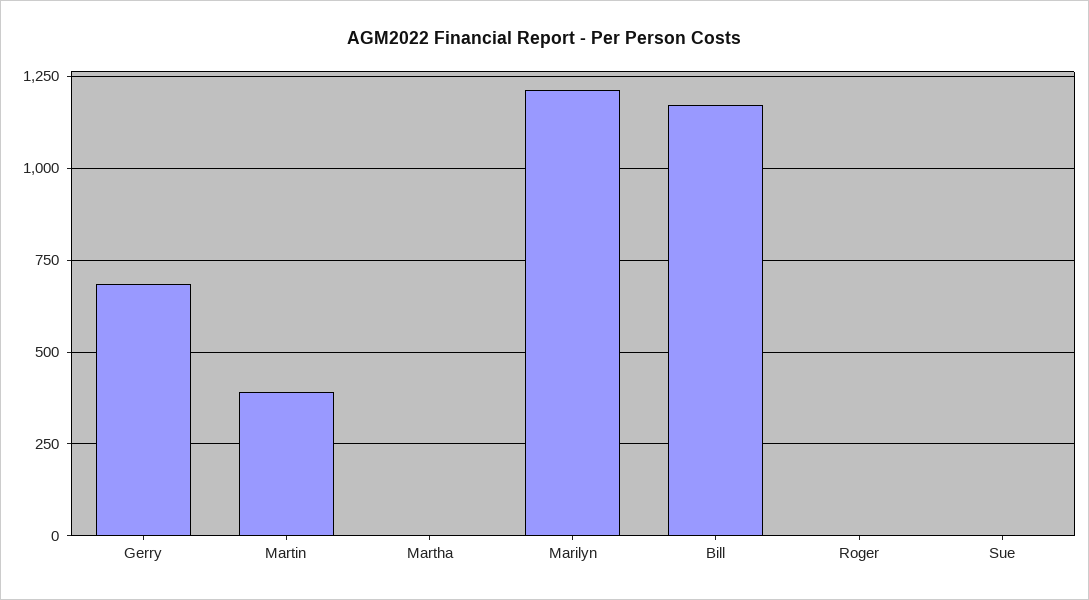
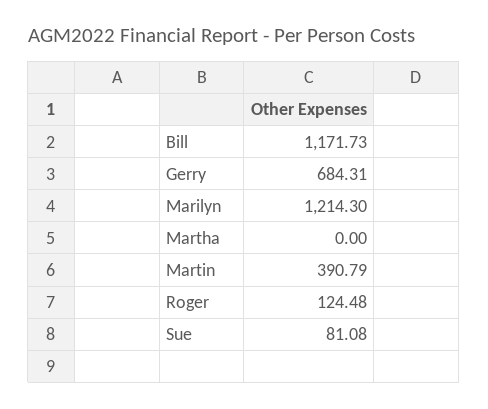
Roger: 0 -> 124.48
Sue: 0 -> 81.08

